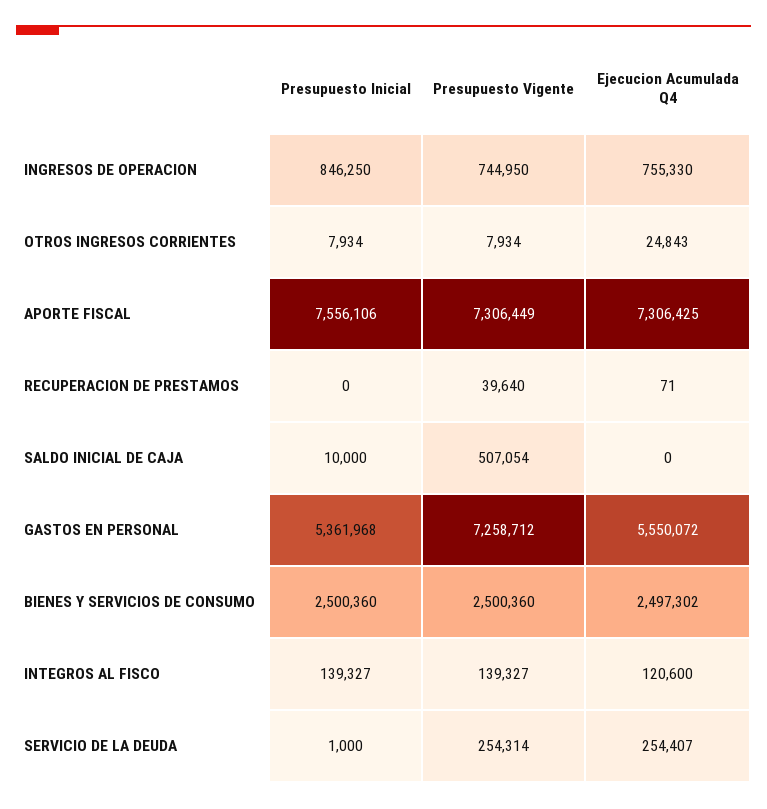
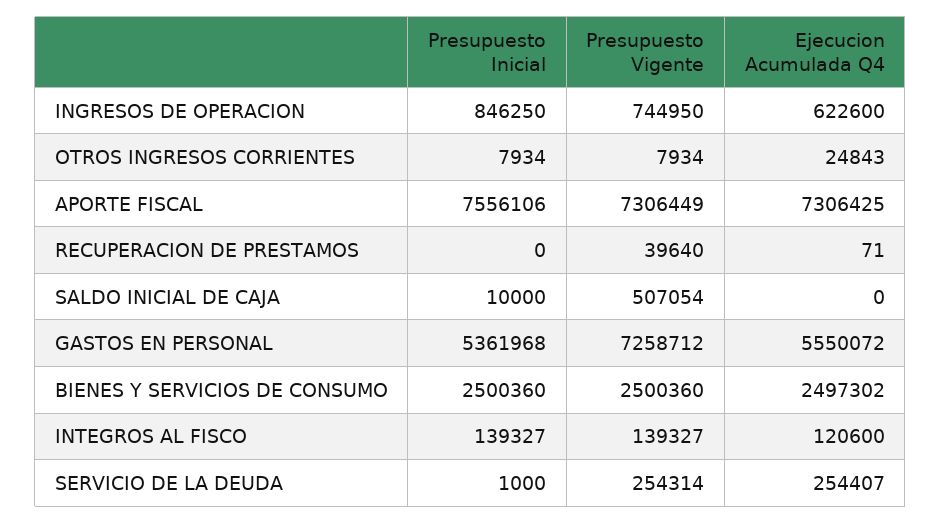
Ejecucion Acumulada Q4, INGRESOS DE OPERACION: 755330 -> 622600

